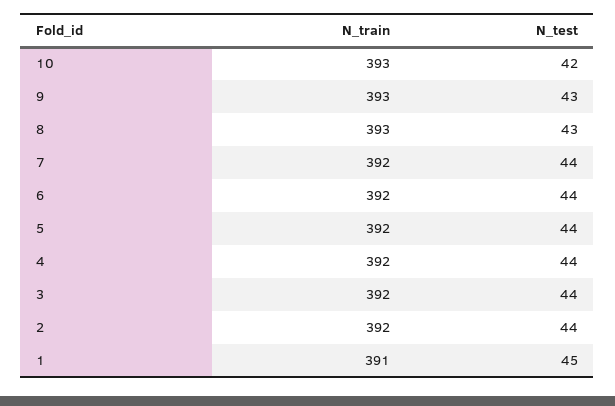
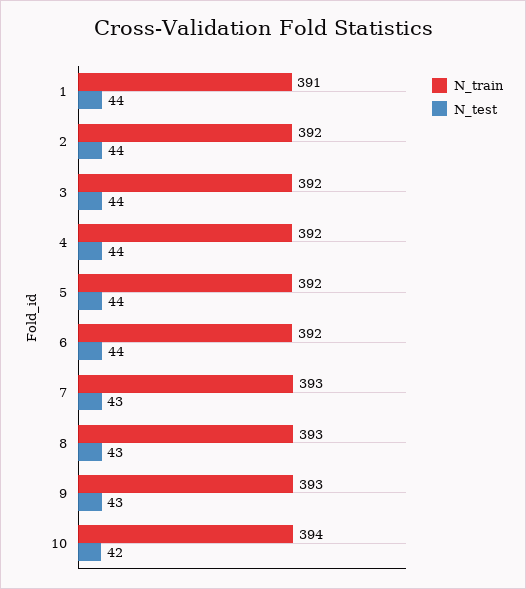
N_train, 10: 393 -> 394
N_train, 7: 392 -> 393
N_test, 7: 44 -> 43
N_test, 1: 45 -> 44

